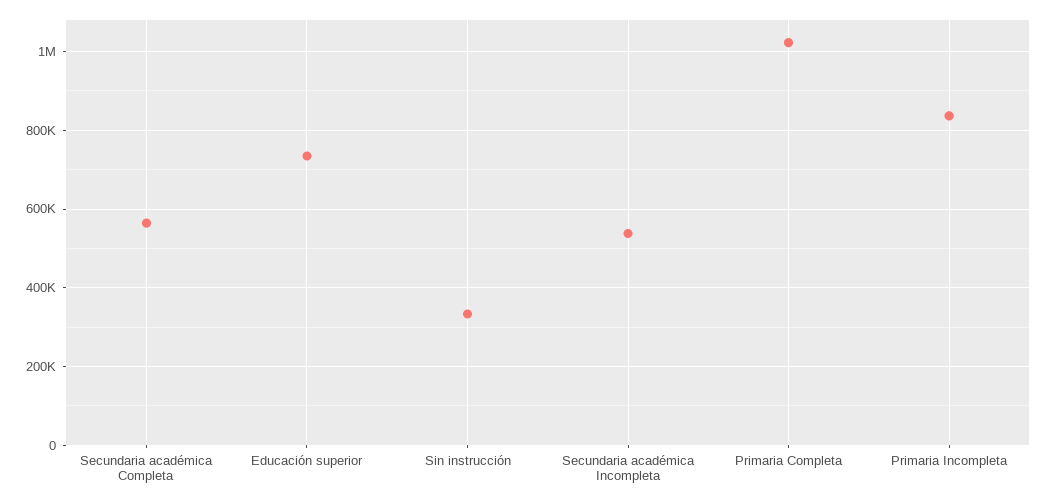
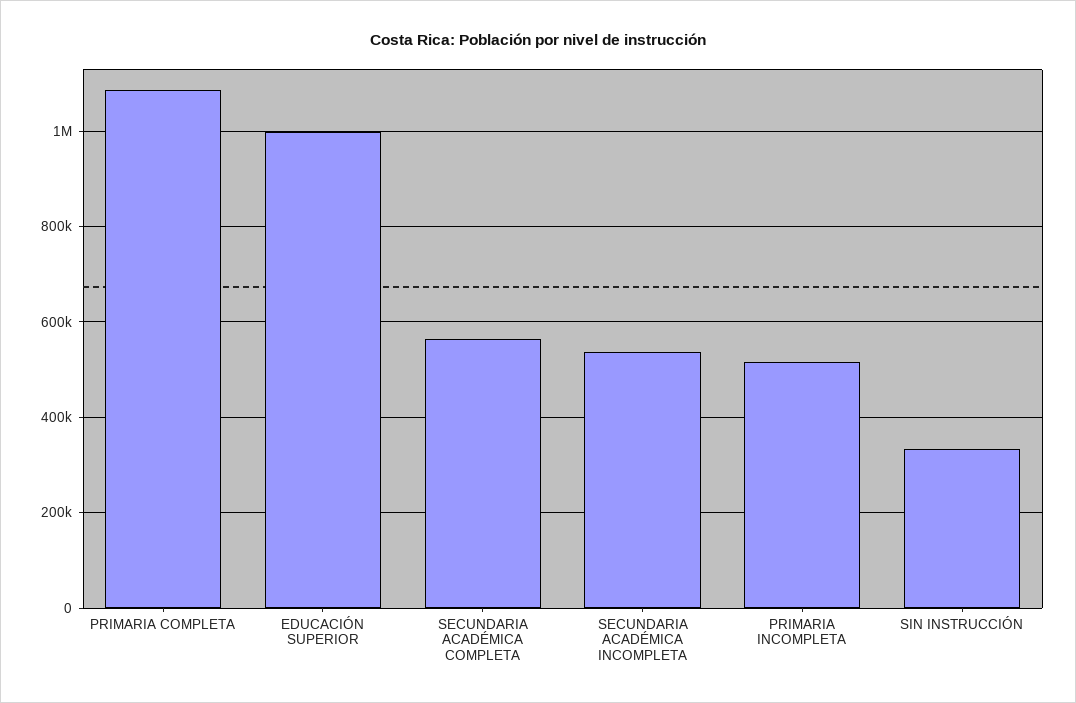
Educación superior: 740000 -> 1000000
Primaria Completa: 1020000 -> 1080000
Primaria Incompleta: 840000 -> 520000

